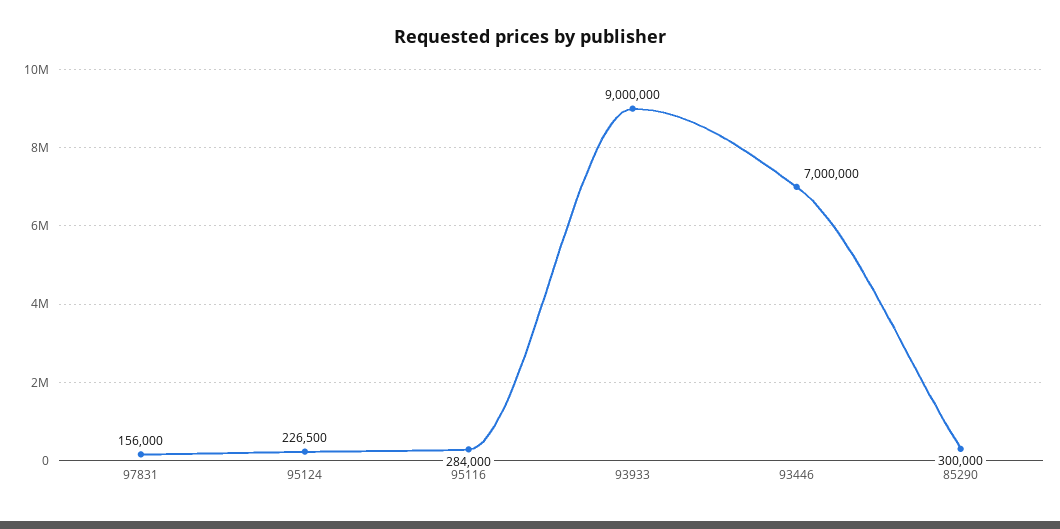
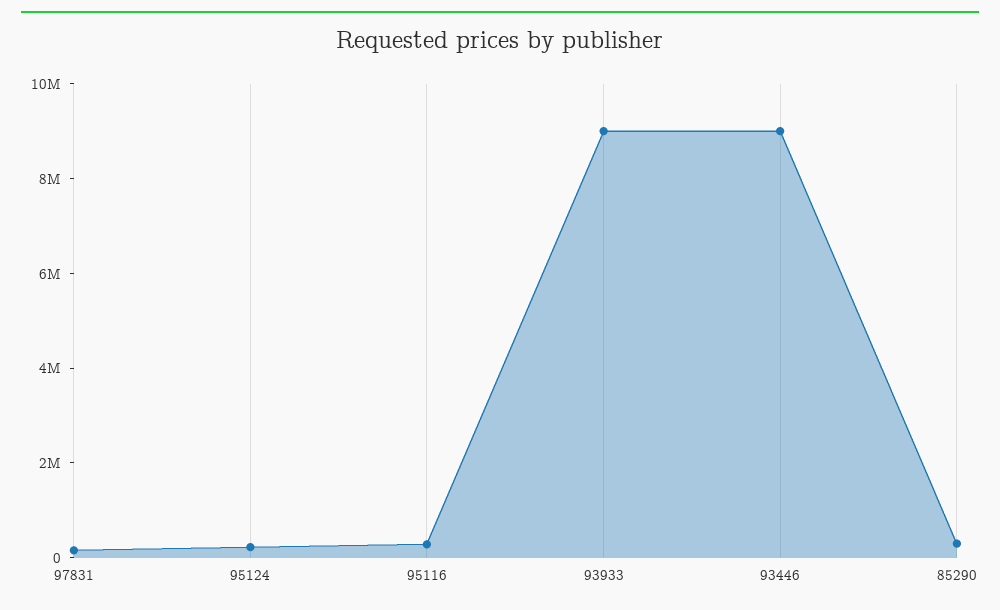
93446: 7000000 -> 9000000

